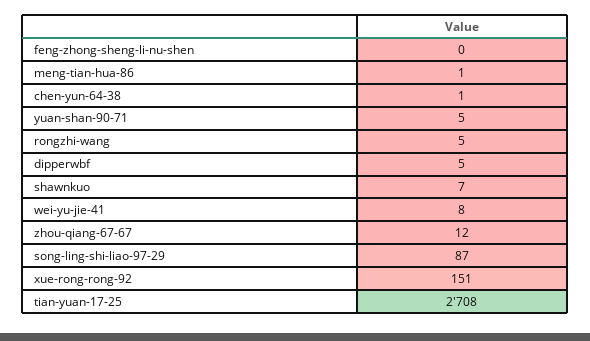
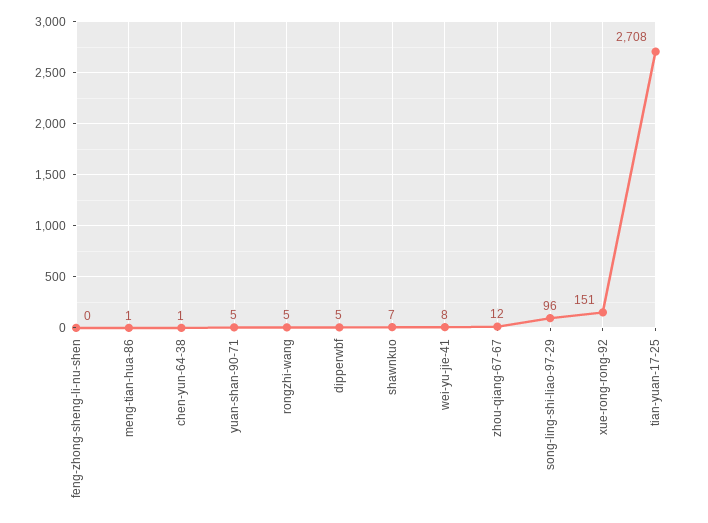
song-ling-shi-liao-97-29: 87 -> 96

